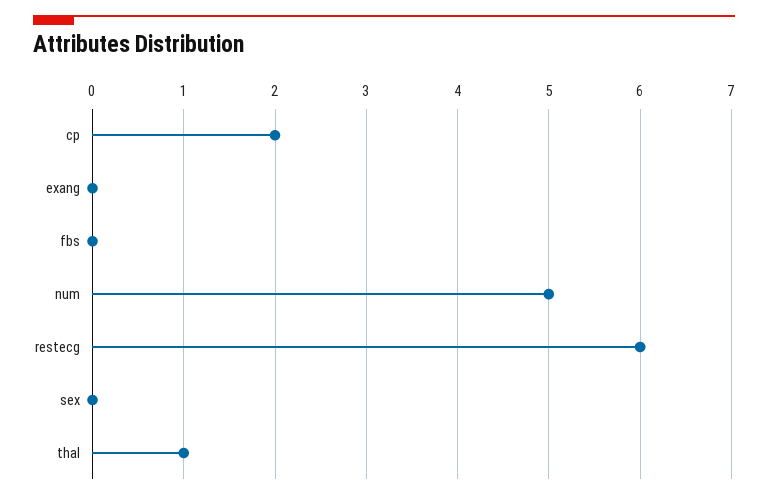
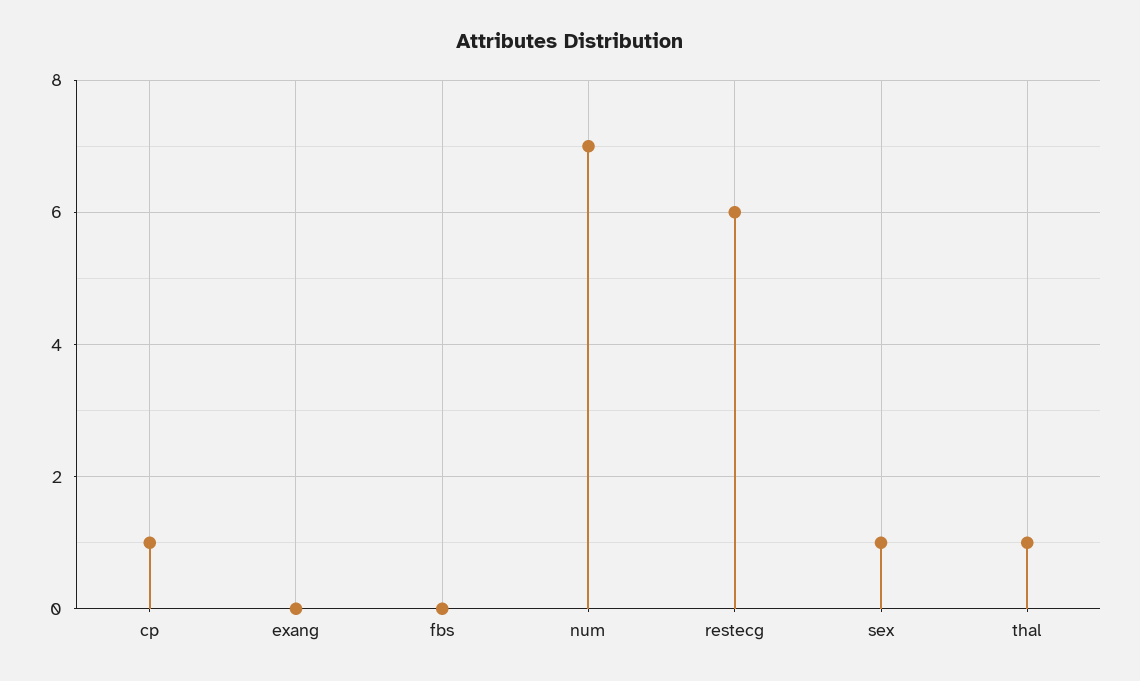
cp: 2 -> 1
num: 5 -> 7
sex: 0 -> 1

